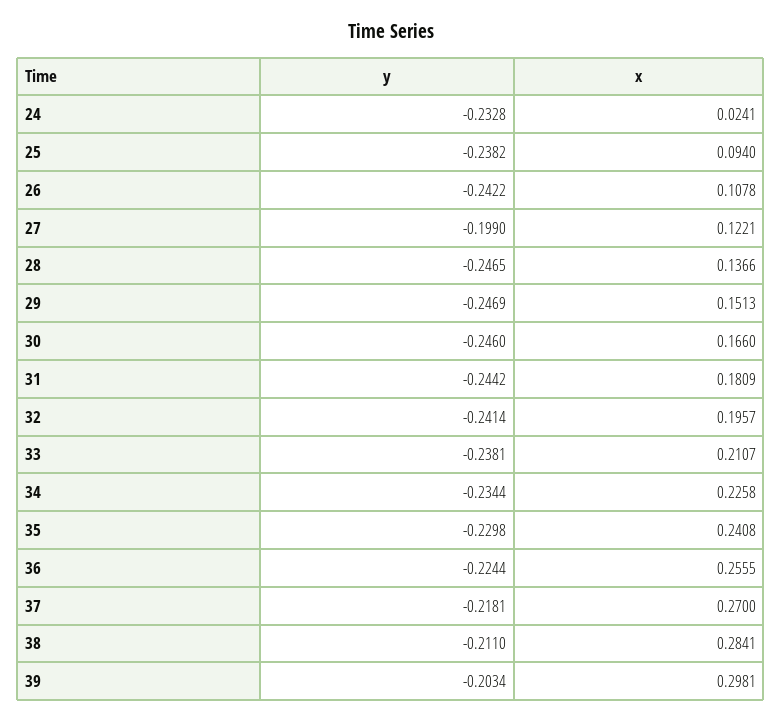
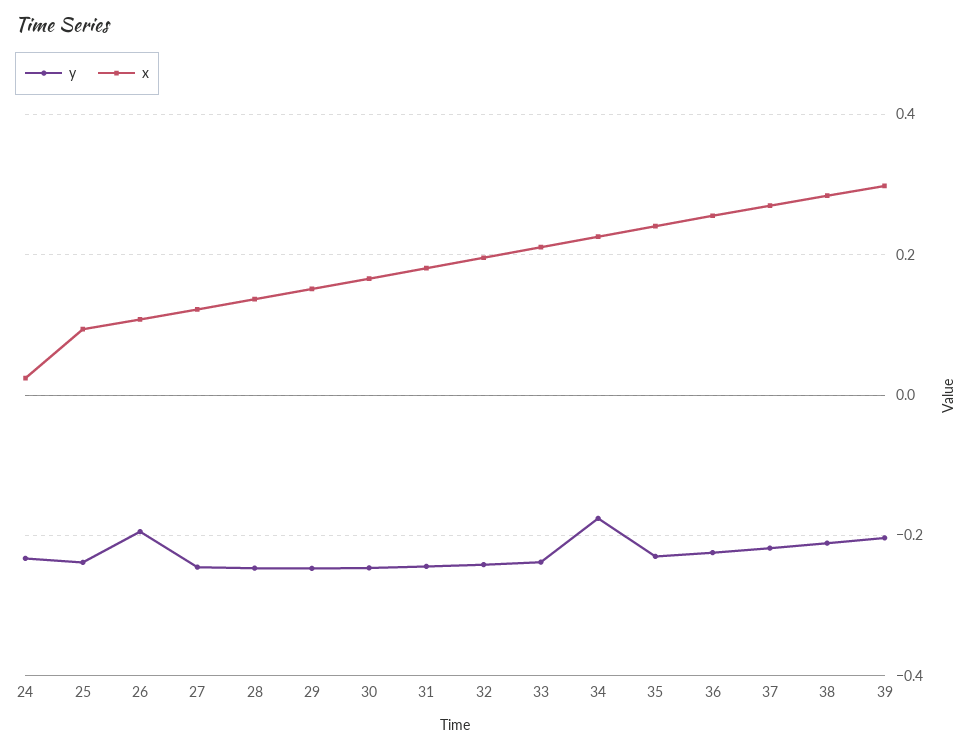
y, 26: -0.2422 -> -0.2
y, 27: -0.199 -> -0.24
y, 34: -0.2344 -> -0.18

